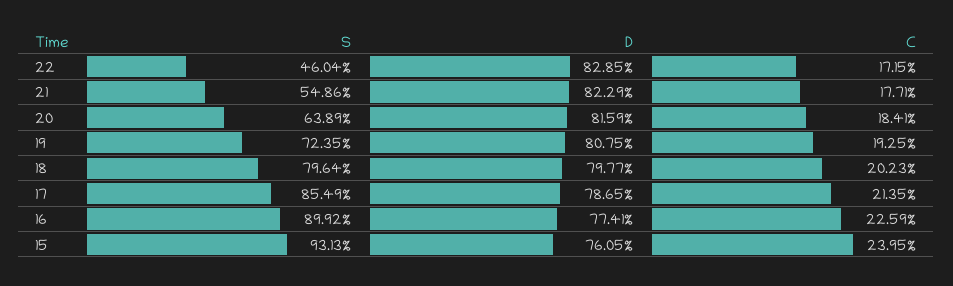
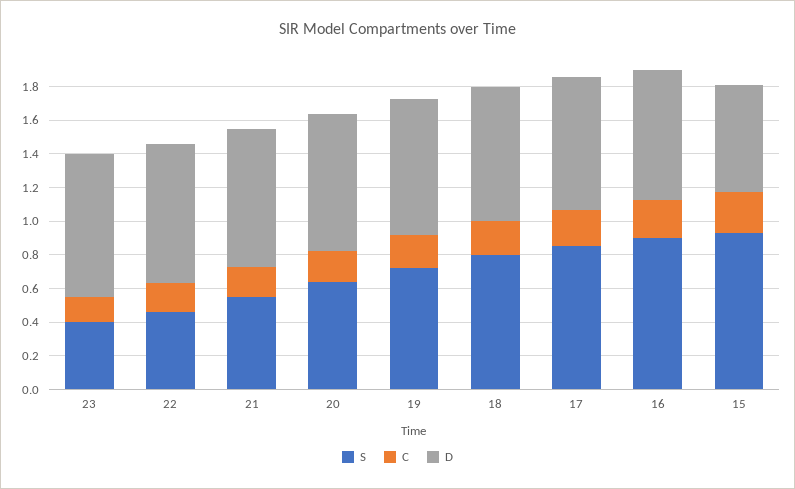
D, 15: 0.7605 -> 0.65
S, 23: none -> 0.4
C, 23: none -> 0.15
D, 23: none -> 0.85

